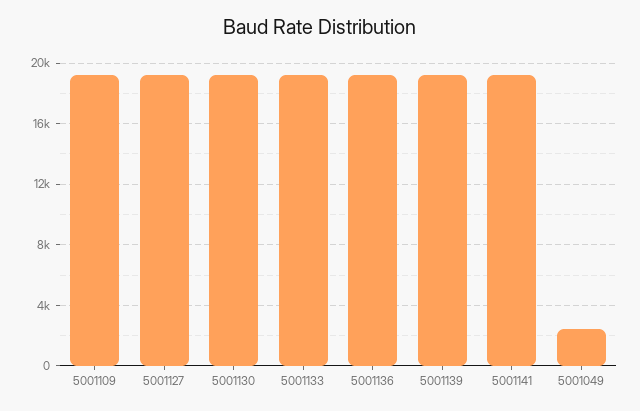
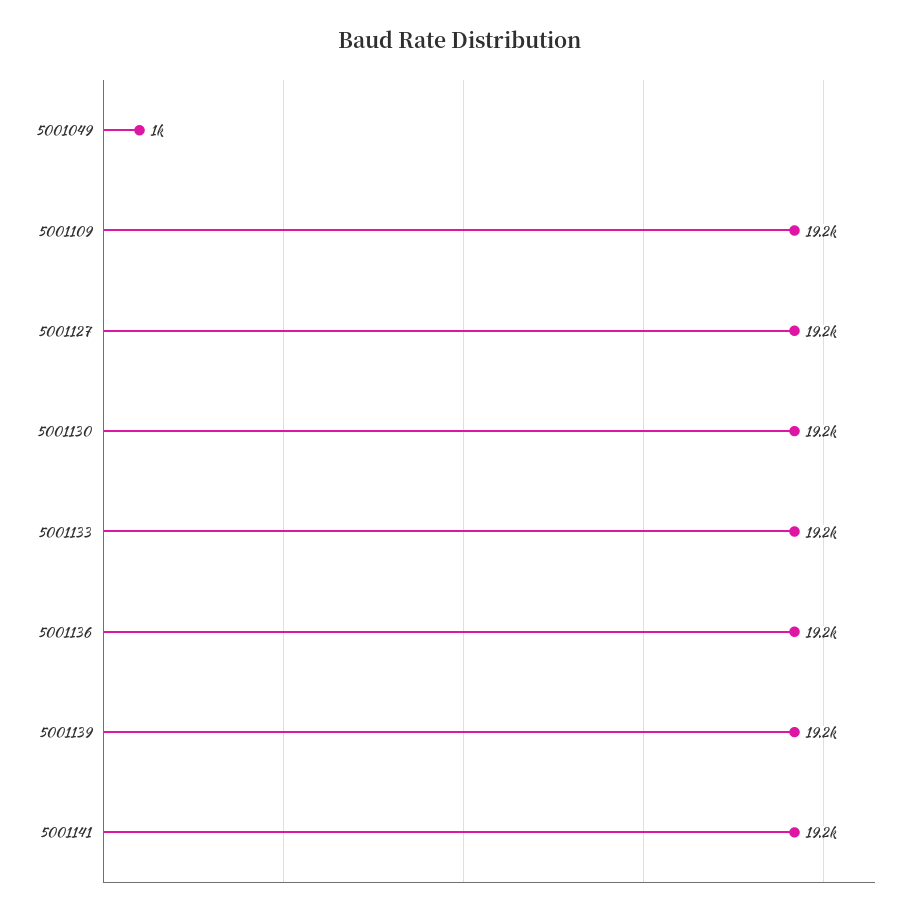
5001049: 2500 -> 1000

